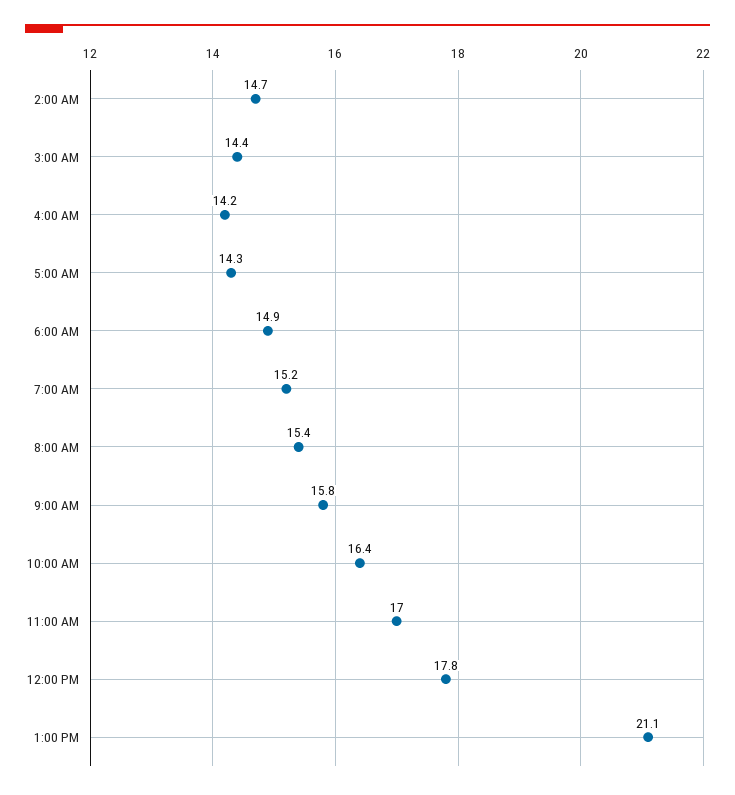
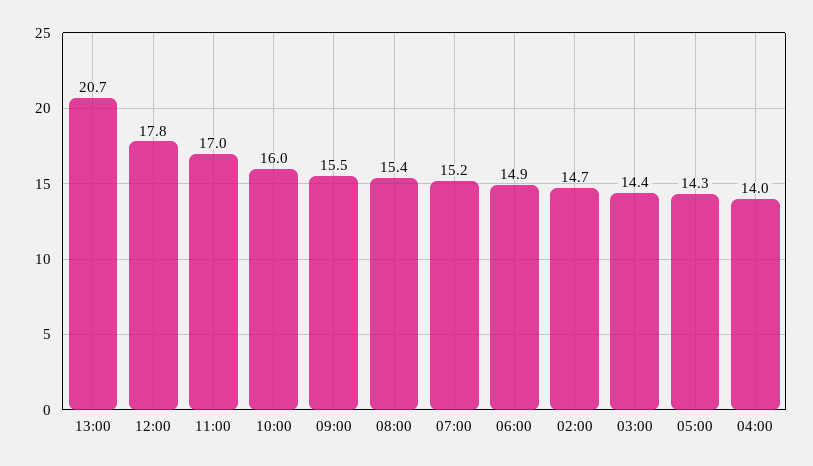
4:00 AM: 14.2 -> 14
9:00 AM: 15.8 -> 15.5
10:00 AM: 16.4 -> 16
1:00 PM: 21.1 -> 20.7

